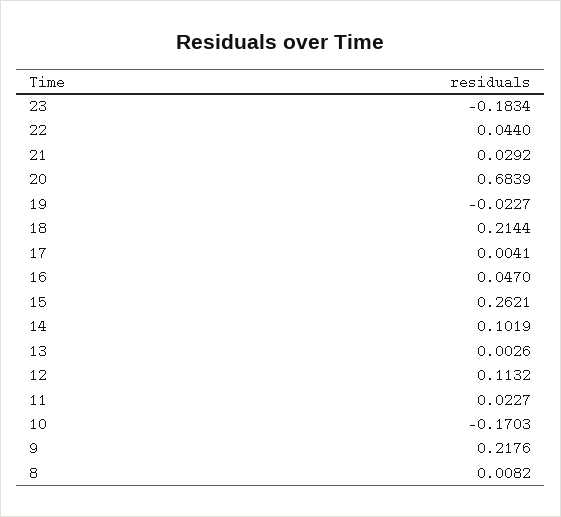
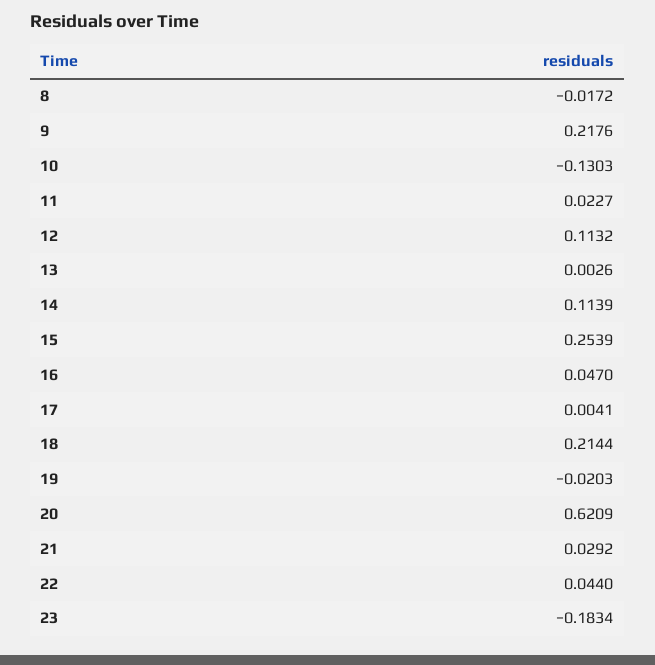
20: 0.6839 -> 0.6209
19: -0.0227 -> -0.0203
15: 0.2621 -> 0.2539
14: 0.1019 -> 0.1139
10: -0.1703 -> -0.1303
8: 0.0082 -> -0.0172

